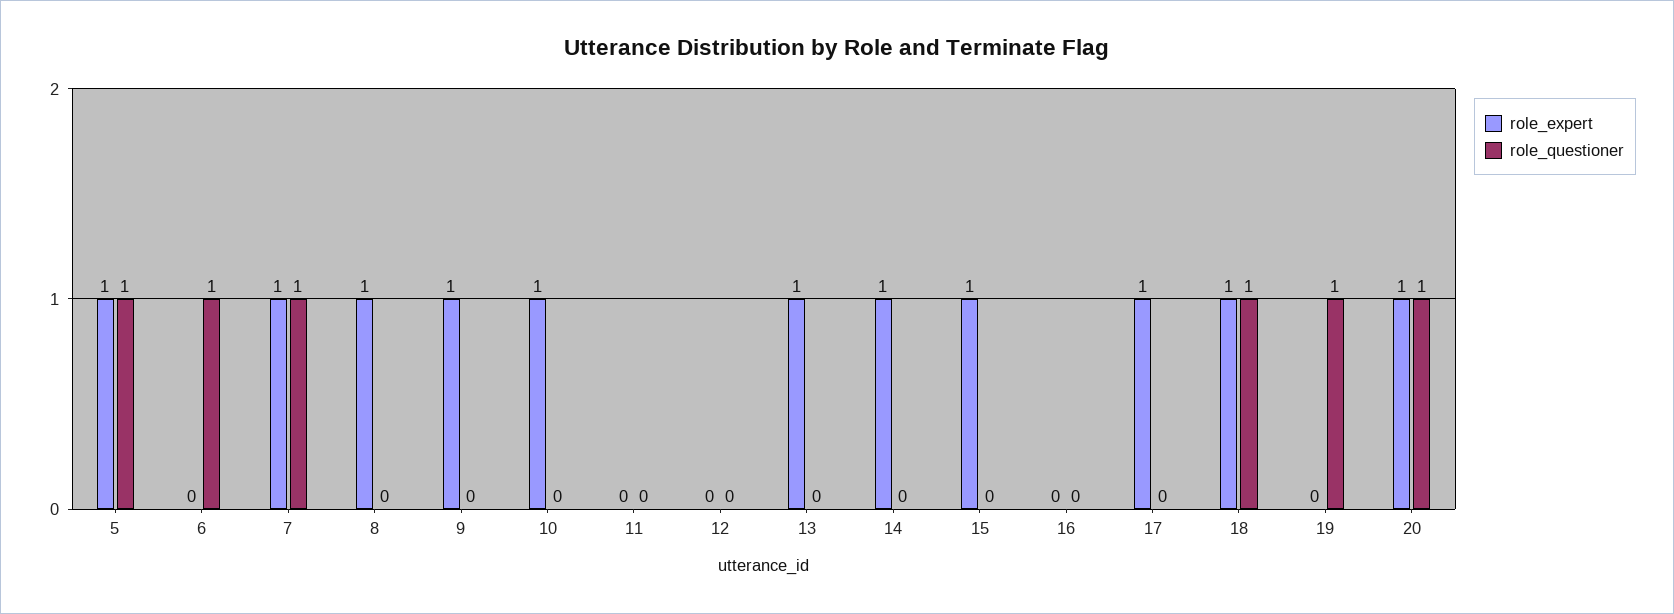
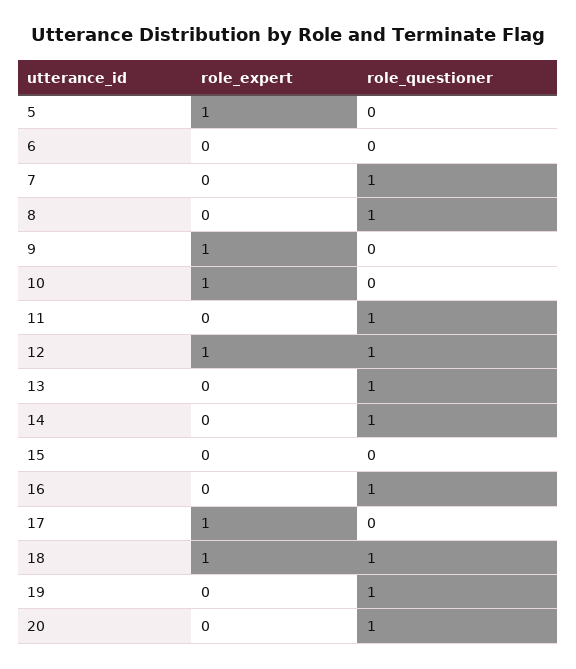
role_questioner, 5: 1 -> 0
role_questioner, 6: 1 -> 0
role_expert, 7: 1 -> 0
role_expert, 8: 1 -> 0
role_questioner, 8: 0 -> 1
role_questioner, 11: 0 -> 1
role_expert, 12: 0 -> 1
role_questioner, 12: 0 -> 1
role_expert, 13: 1 -> 0
role_questioner, 13: 0 -> 1
role_expert, 14: 1 -> 0
role_questioner, 14: 0 -> 1
role_expert, 15: 1 -> 0
role_questioner, 16: 0 -> 1
role_expert, 20: 1 -> 0

